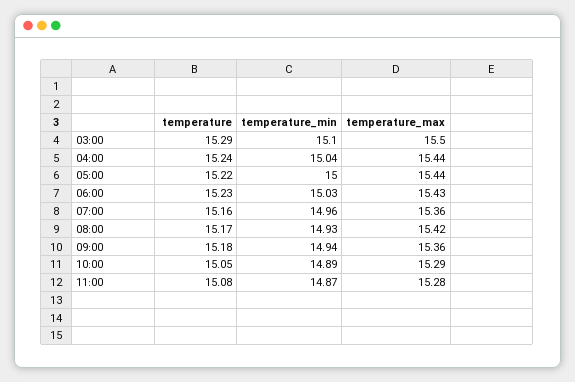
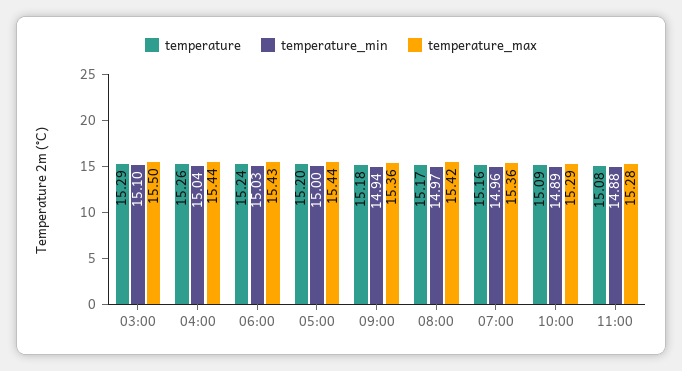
temperature, 04:00: 15.24 -> 15.26
temperature, 05:00: 15.22 -> 15.2
temperature, 06:00: 15.23 -> 15.24
temperature_min, 08:00: 14.93 -> 14.97
temperature, 10:00: 15.05 -> 15.09
temperature_min, 11:00: 14.87 -> 14.88

